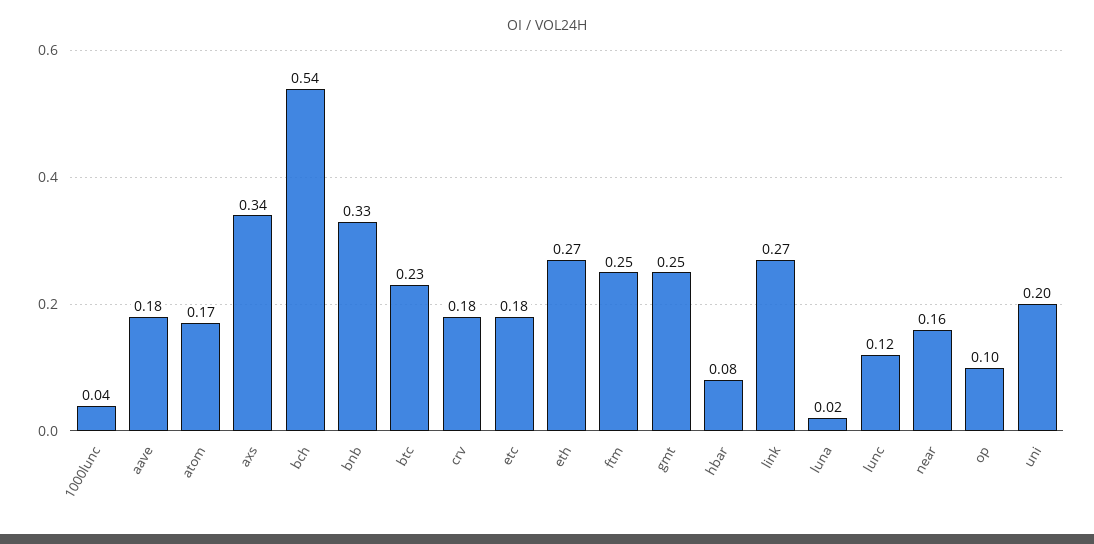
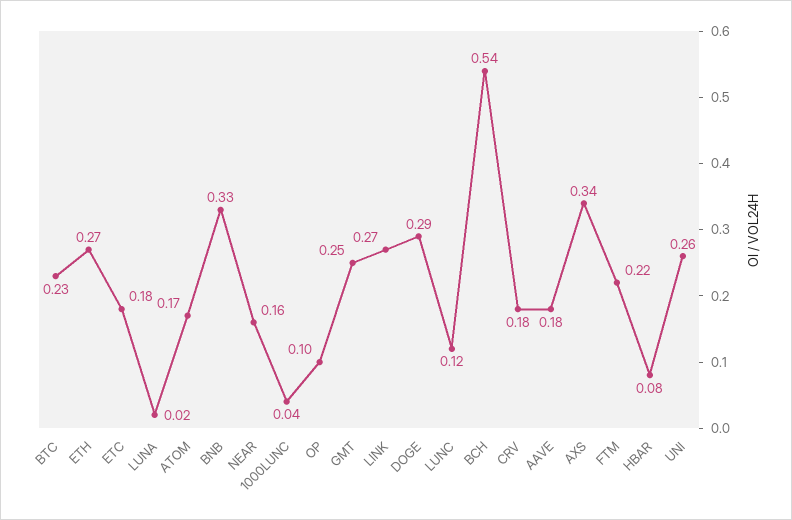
ftm: 0.25 -> 0.22
uni: 0.2 -> 0.26
DOGE: none -> 0.29

